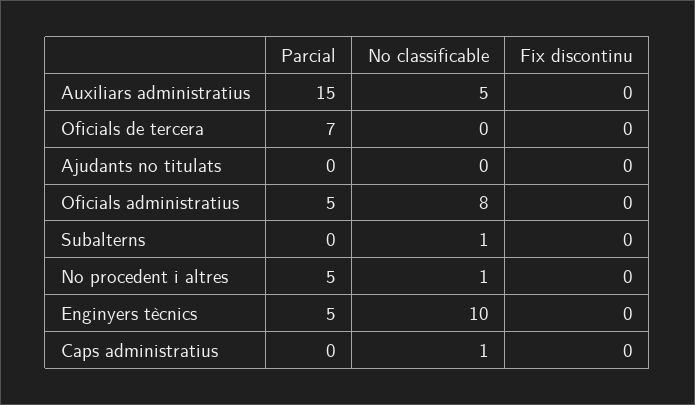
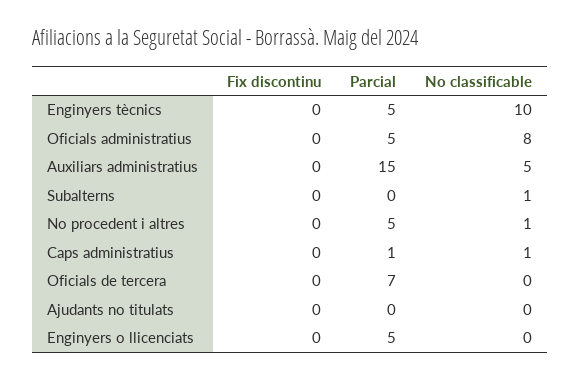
Parcial, Caps administratius: 0 -> 1
Fix discontinu, Enginyers o llicenciats: none -> 0
Parcial, Enginyers o llicenciats: none -> 5
No classificable, Enginyers o llicenciats: none -> 0

